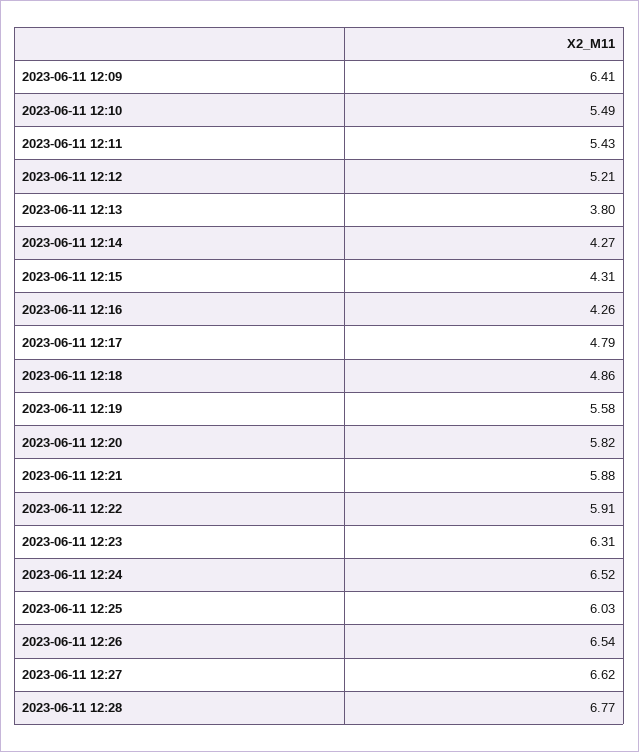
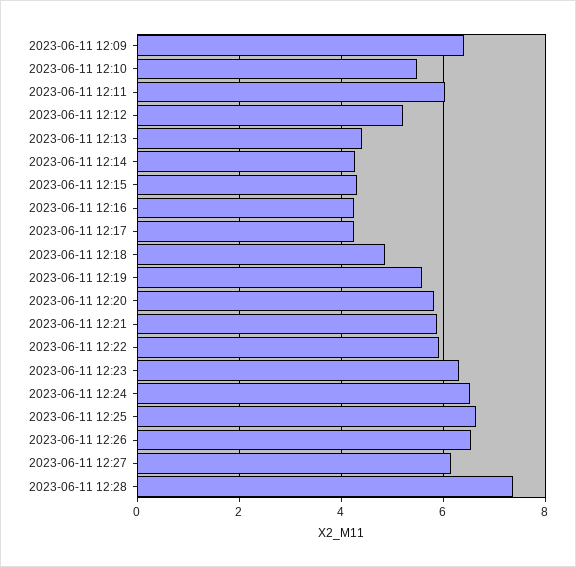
2023-06-11 12:11: 5.43 -> 6
2023-06-11 12:13: 3.8 -> 4.4
2023-06-11 12:17: 4.79 -> 4.2
2023-06-11 12:25: 6.03 -> 6.6
2023-06-11 12:27: 6.62 -> 6.2
2023-06-11 12:28: 6.77 -> 7.4

